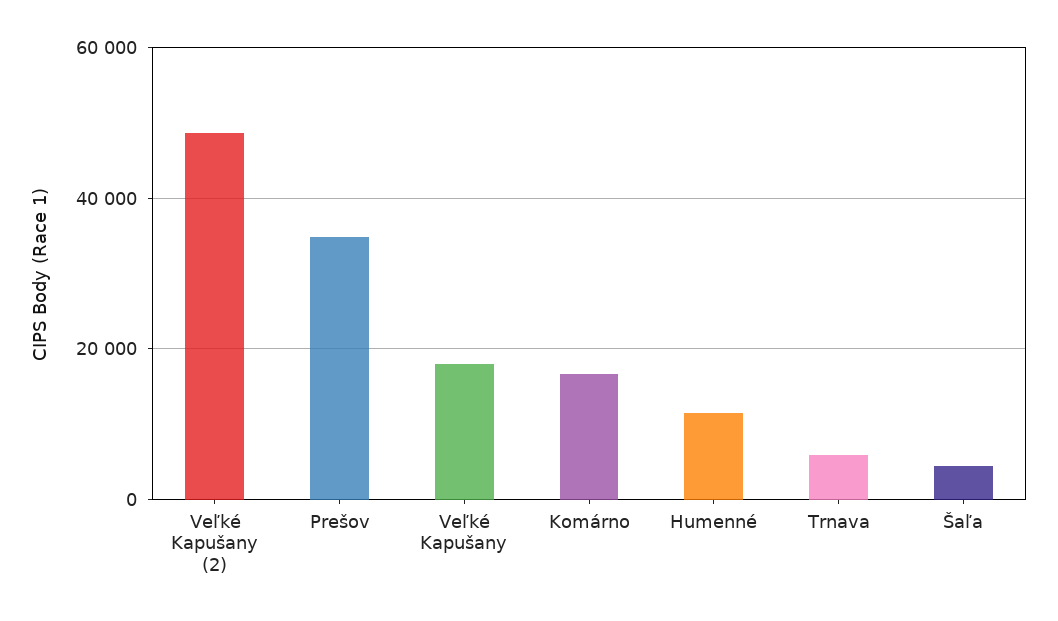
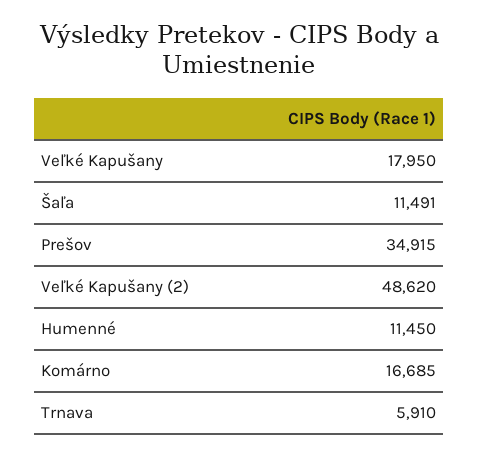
Šaľa: 4000 -> 11491

